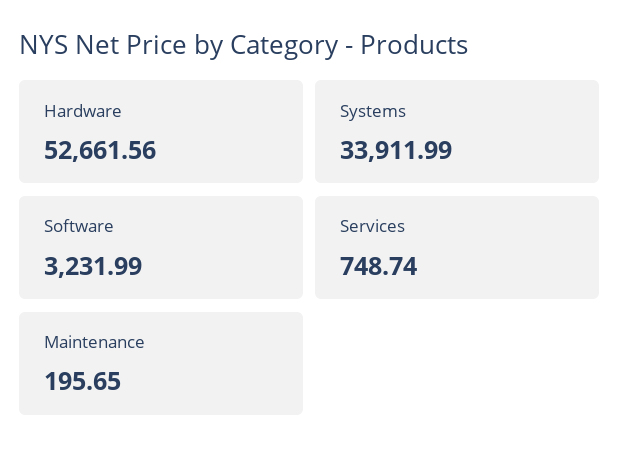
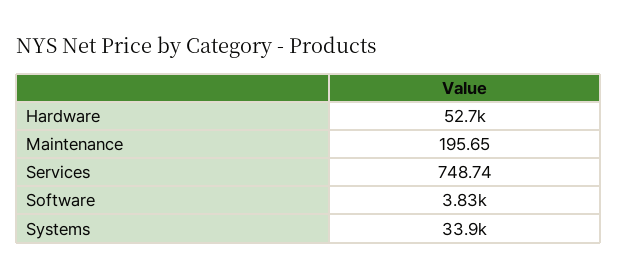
Software: 3231.99 -> 3830

